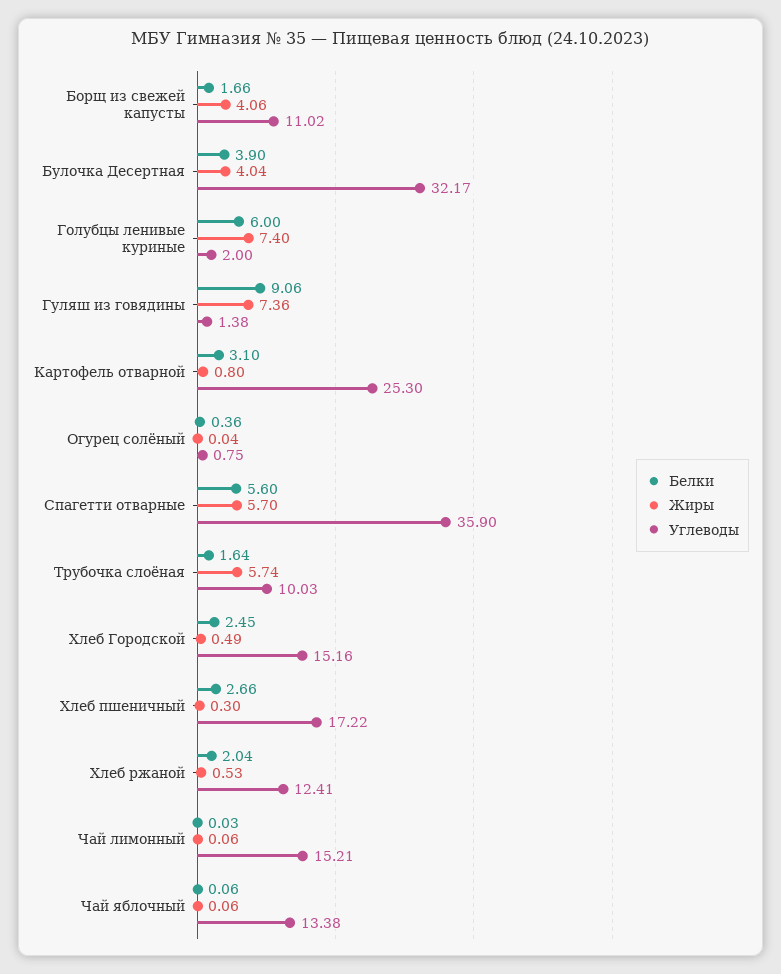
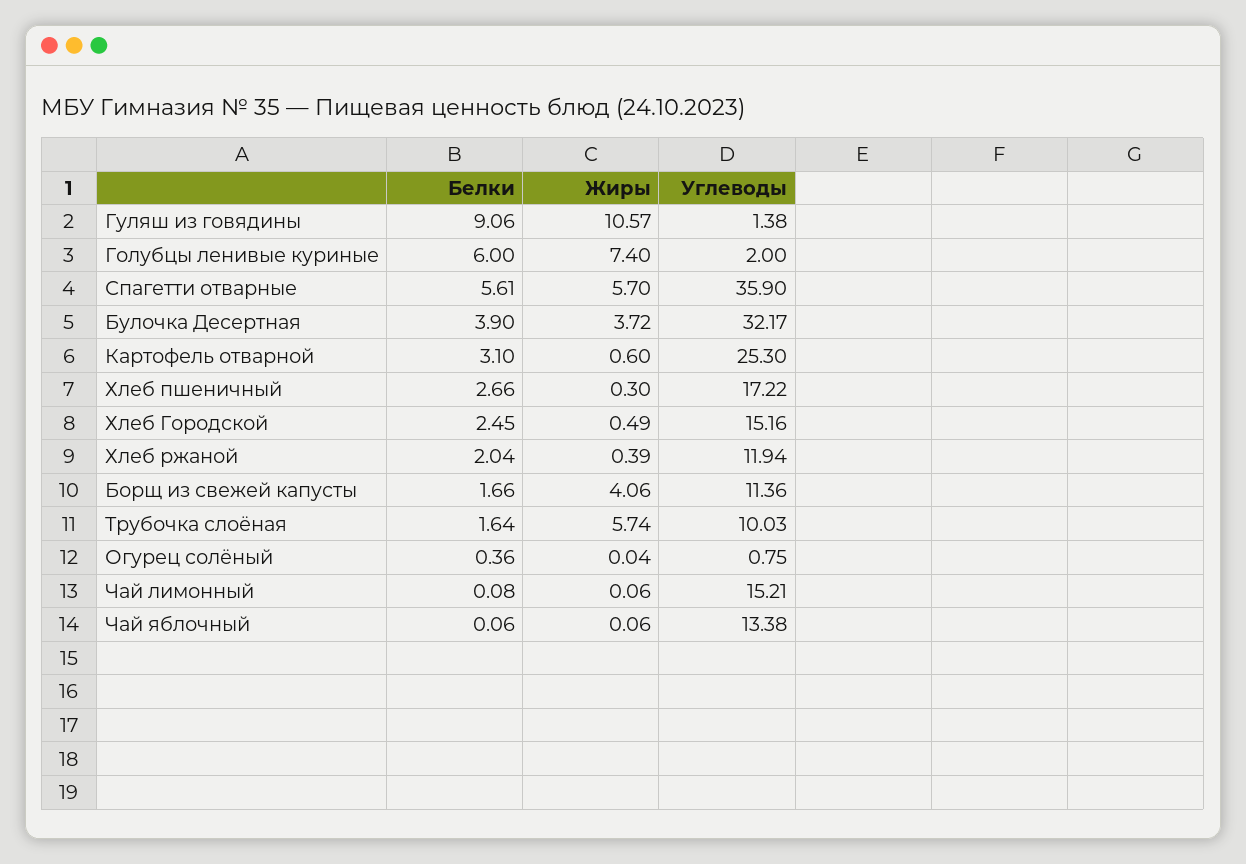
Углеводы, Борщ из свежей капусты: 11.02 -> 11.36
Жиры, Булочка Десертная: 4.04 -> 3.72
Жиры, Гуляш из говядины: 7.36 -> 10.57
Жиры, Картофель отварной: 0.8 -> 0.6
Белки, Спагетти отварные: 5.6 -> 5.61
Жиры, Хлеб ржаной: 0.53 -> 0.39
Углеводы, Хлеб ржаной: 12.41 -> 11.94
Белки, Чай лимонный: 0.03 -> 0.08

